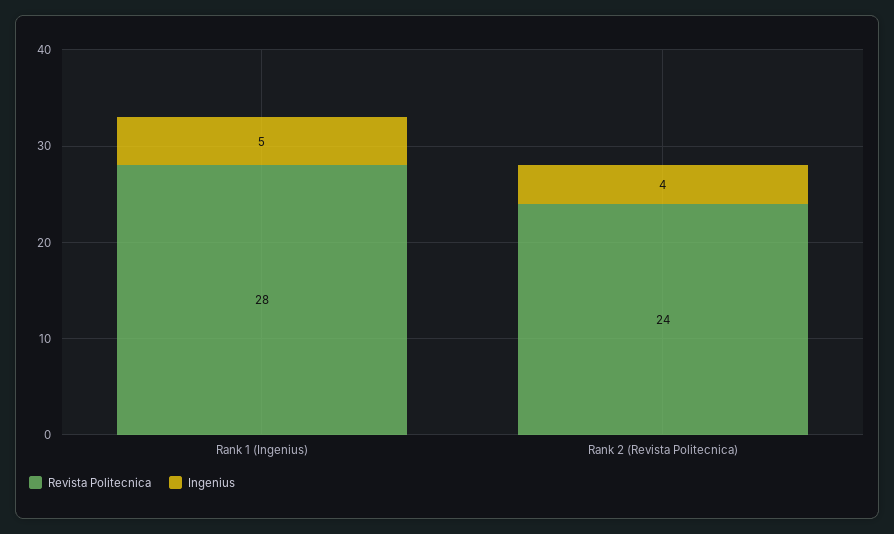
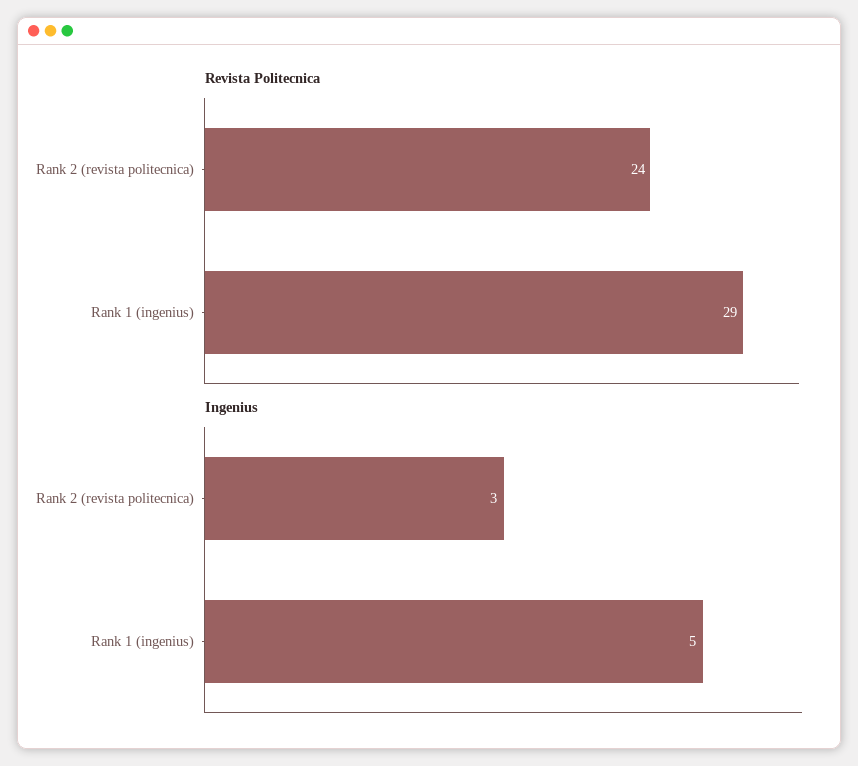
Revista Politecnica, Rank 1 (Ingenius): 28 -> 29
Ingenius, Rank 2 (Revista Politecnica): 4 -> 3

